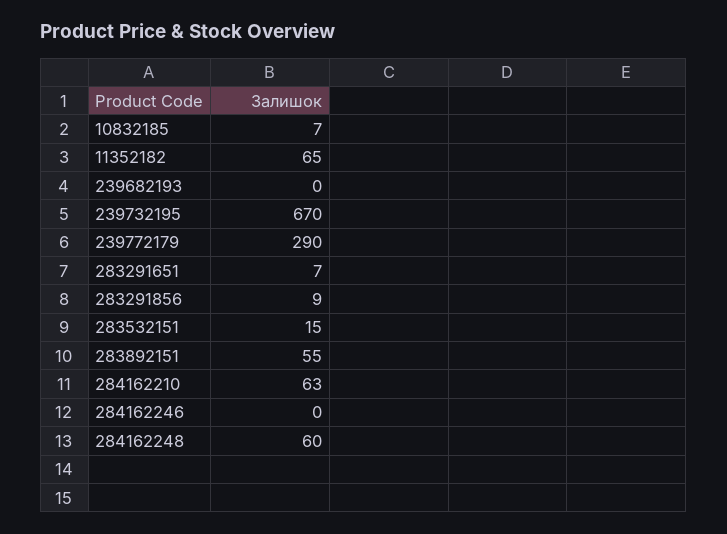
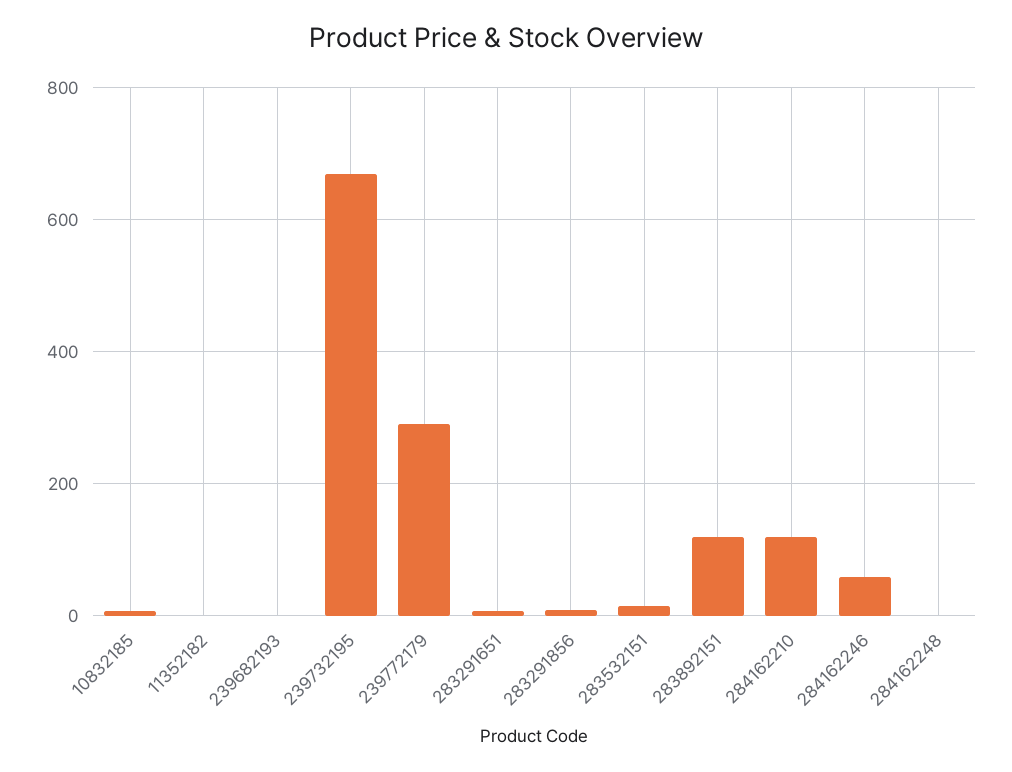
11352182: 65 -> 0
283892151: 55 -> 120
284162210: 63 -> 120
284162246: 0 -> 60
284162248: 60 -> 0

